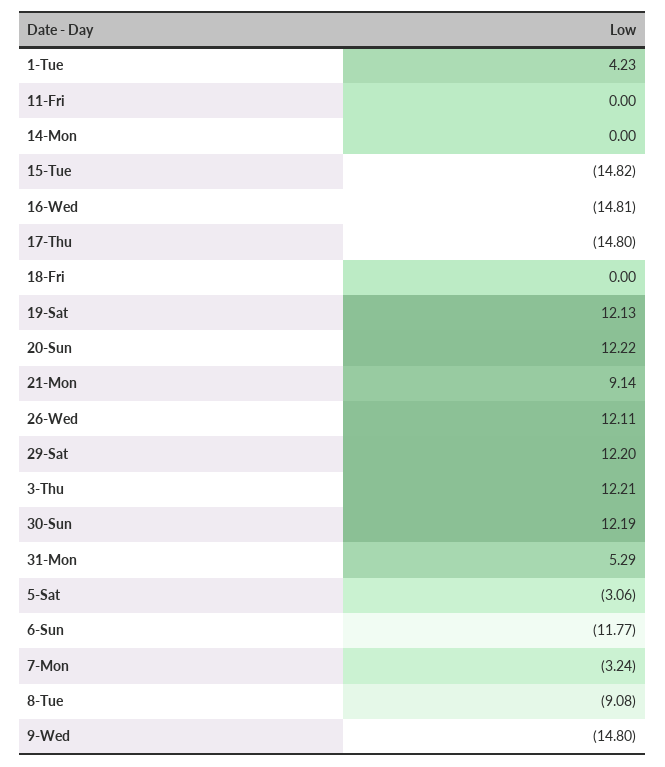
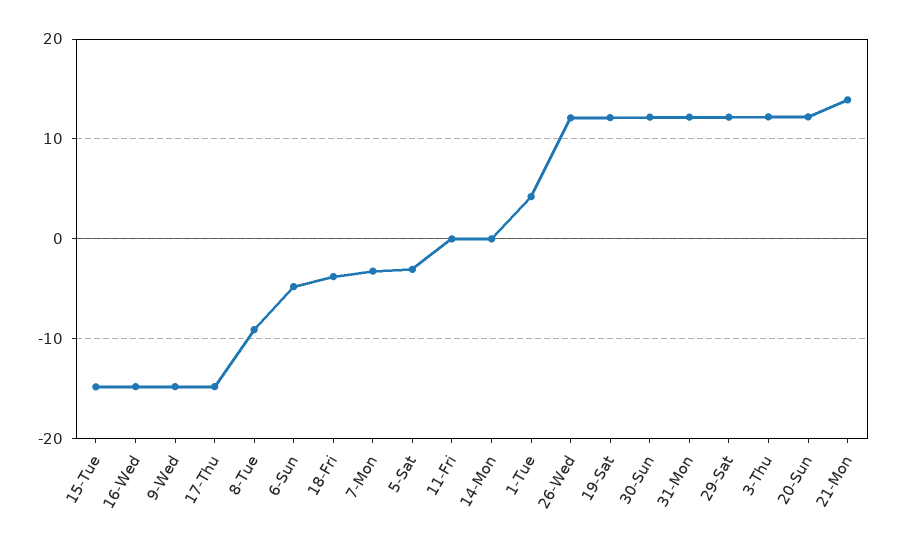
18-Fri: 0 -> -4
21-Mon: 9.14 -> 14
31-Mon: 5.29 -> 12
6-Sun: -11.77 -> -5

